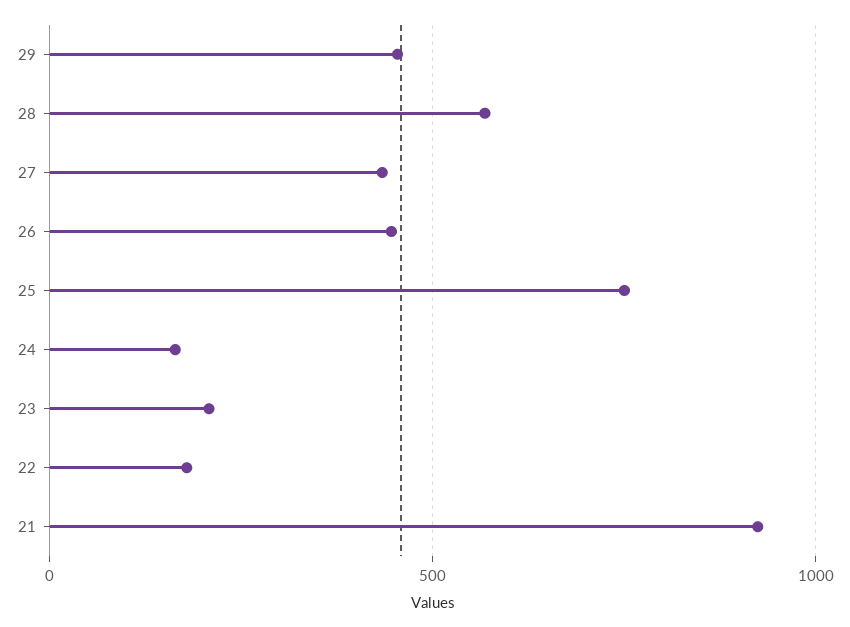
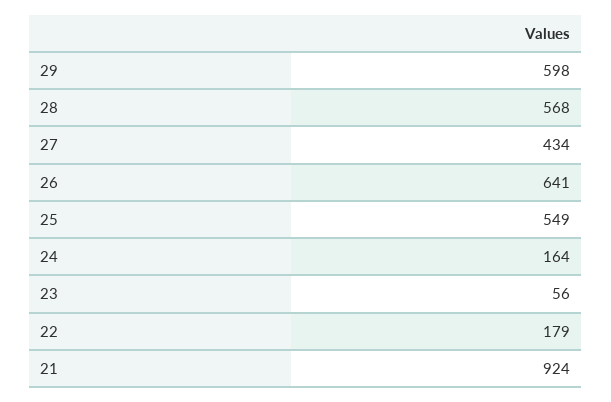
29: 450 -> 598
26: 450 -> 641
25: 750 -> 549
23: 200 -> 56

